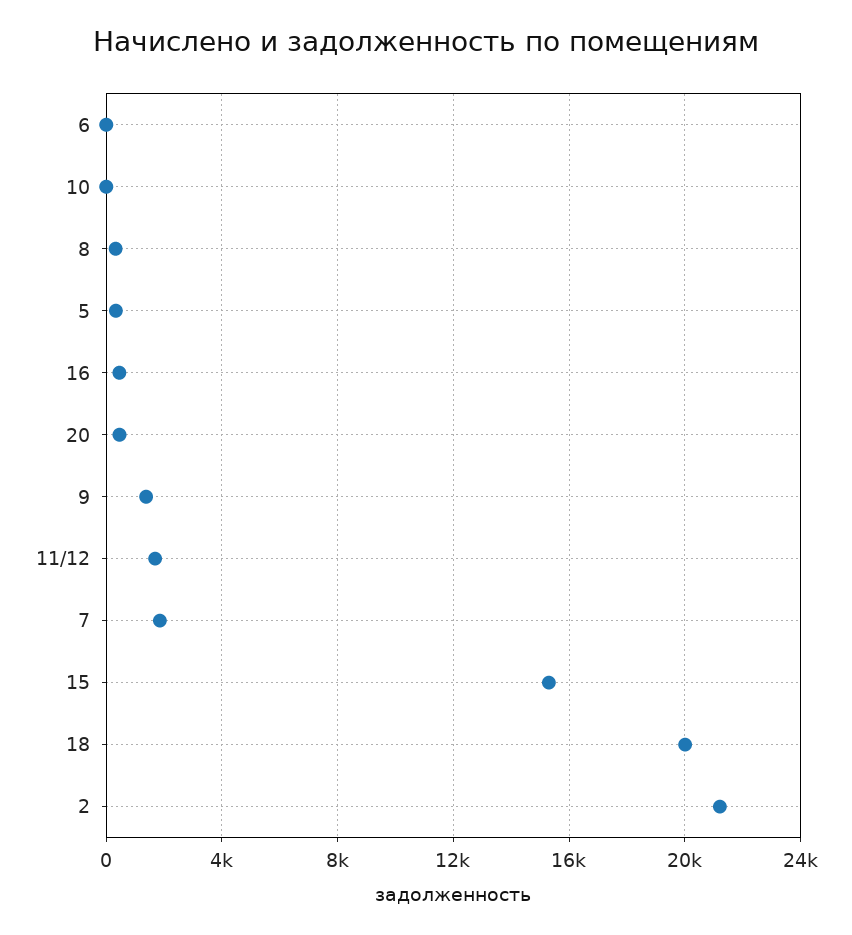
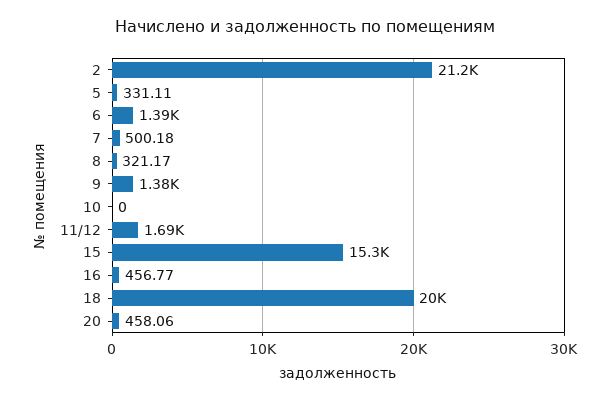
6: 0 -> 1390
7: 2000 -> 500.18

